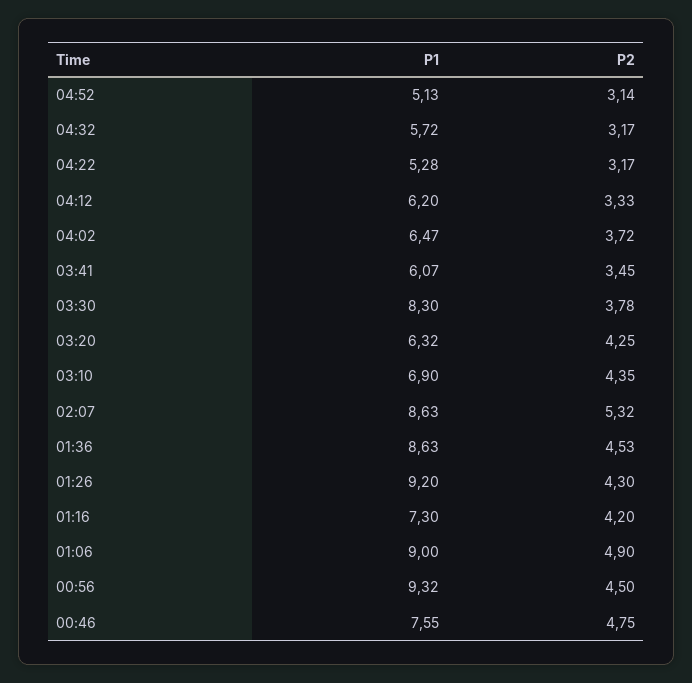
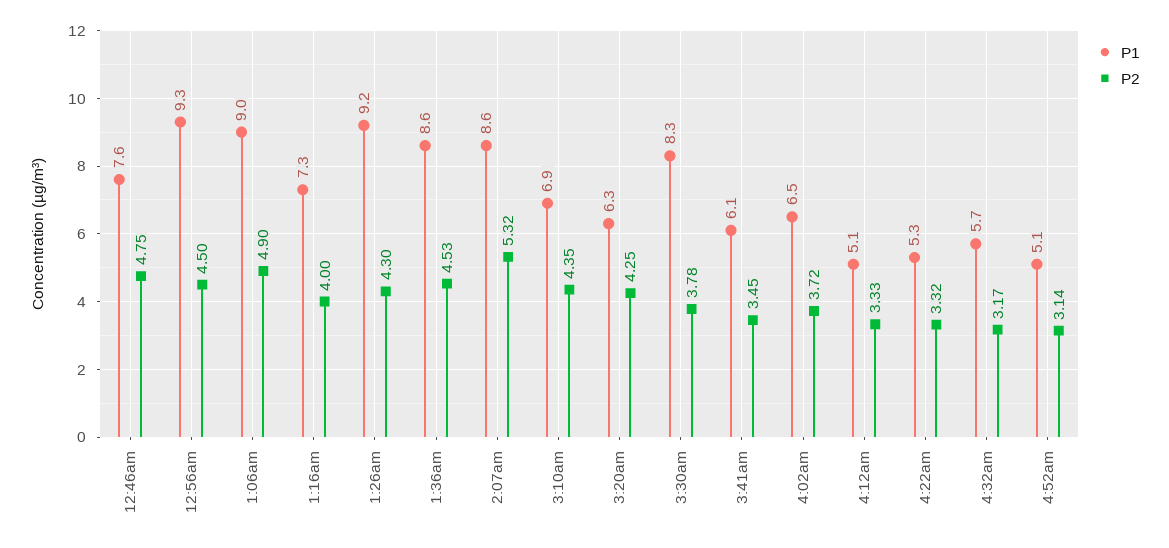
P2, 04:22: 3.17 -> 3.32
P1, 04:12: 6.2 -> 5.1
P2, 01:16: 4.2 -> 4

